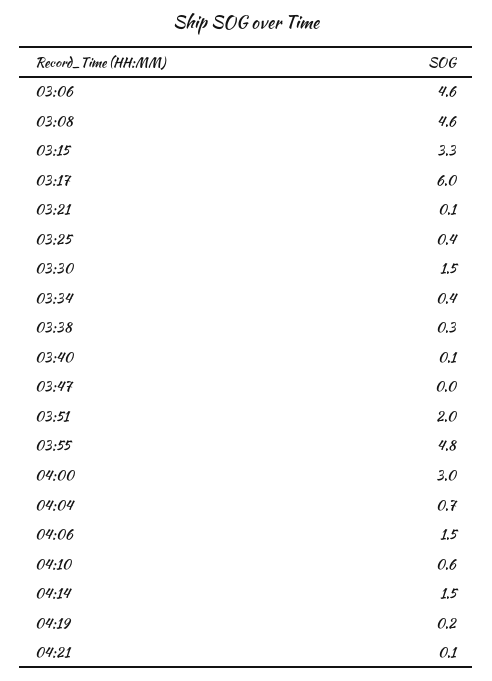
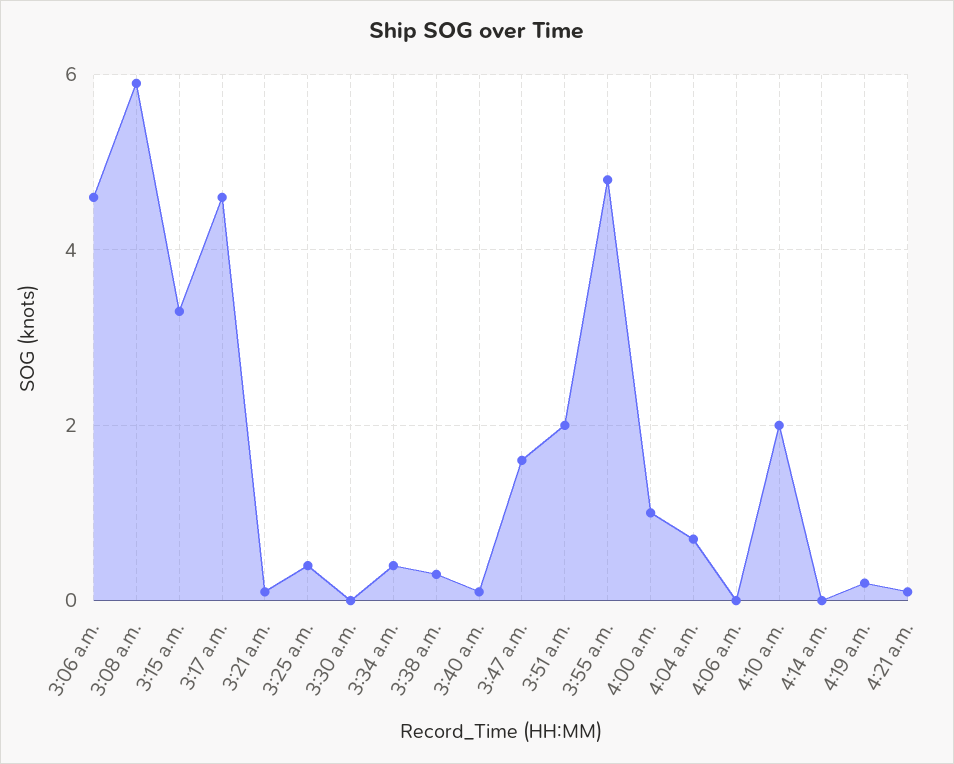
03:08: 4.6 -> 6
03:17: 6 -> 4.5
03:30: 1.5 -> 0
03:47: 0 -> 1.5
04:00: 3 -> 1
04:06: 1.5 -> 0
04:10: 0.6 -> 2
04:14: 1.5 -> 0

